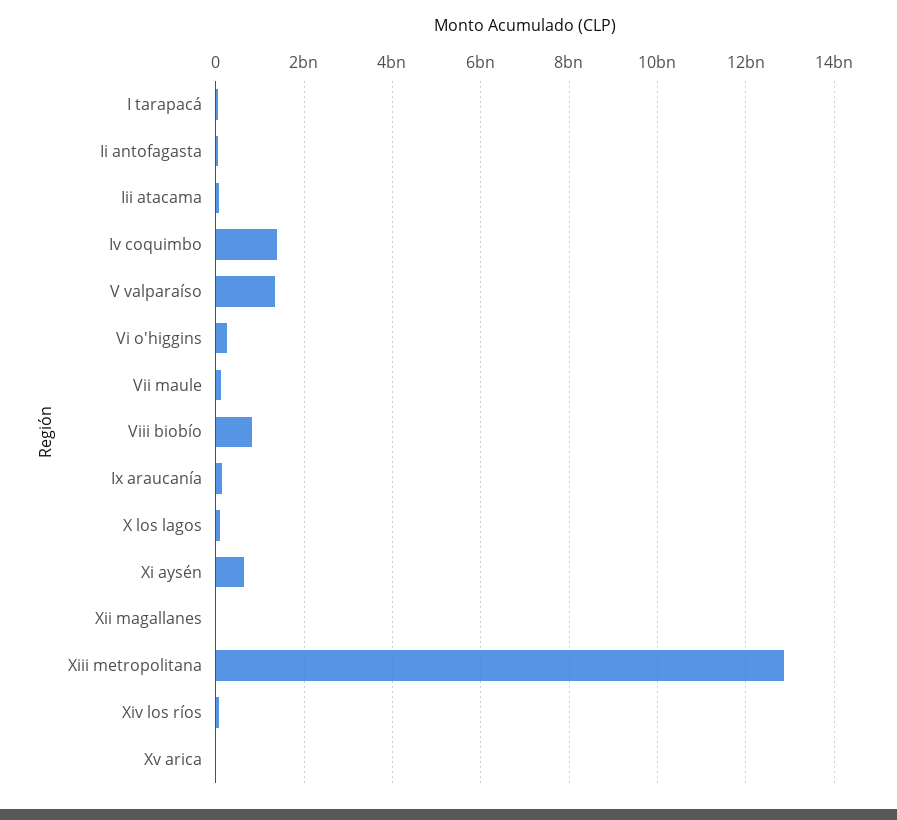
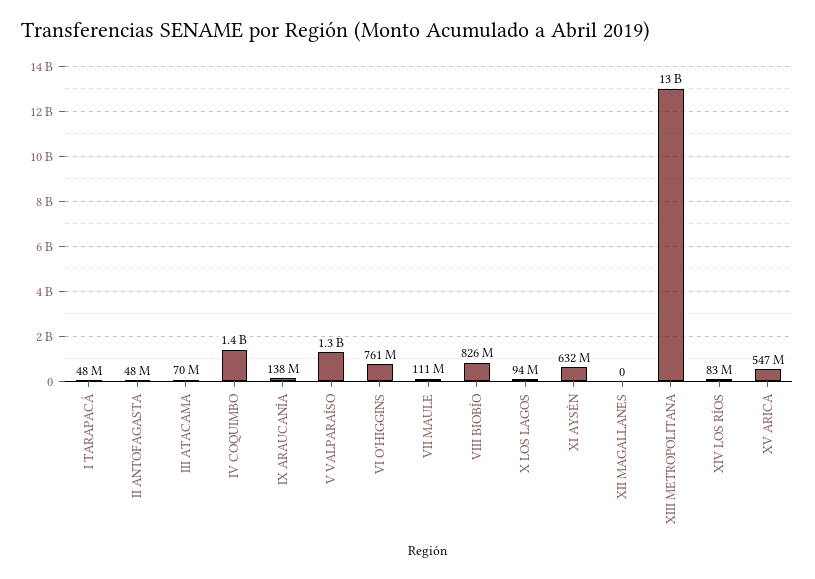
Vi o'higgins: 200000000 -> 761000000
Xv arica: 0 -> 547000000

